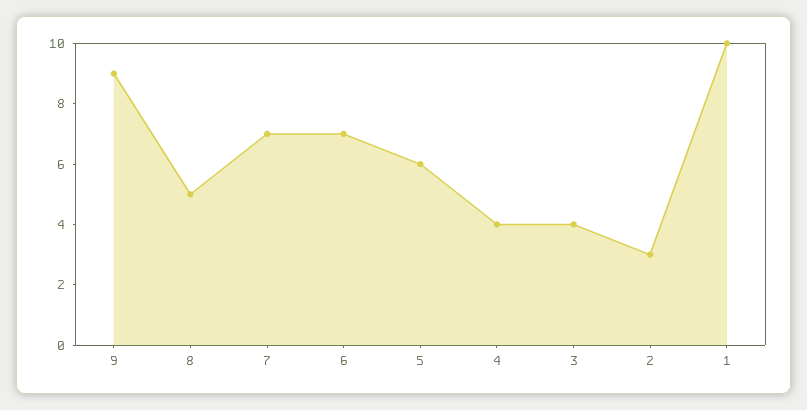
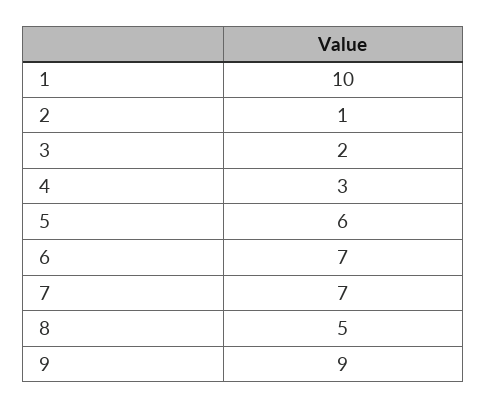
4: 4 -> 3
3: 4 -> 2
2: 3 -> 1

